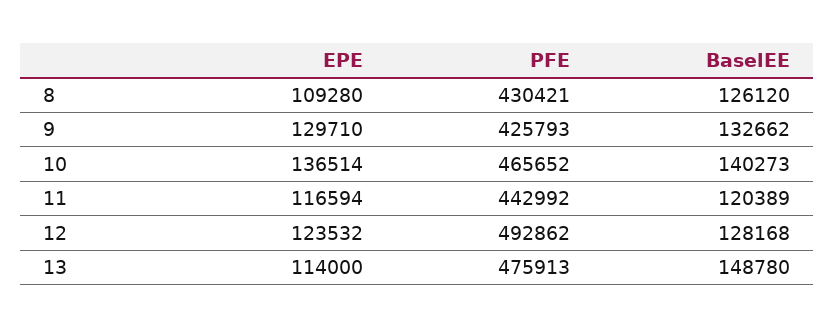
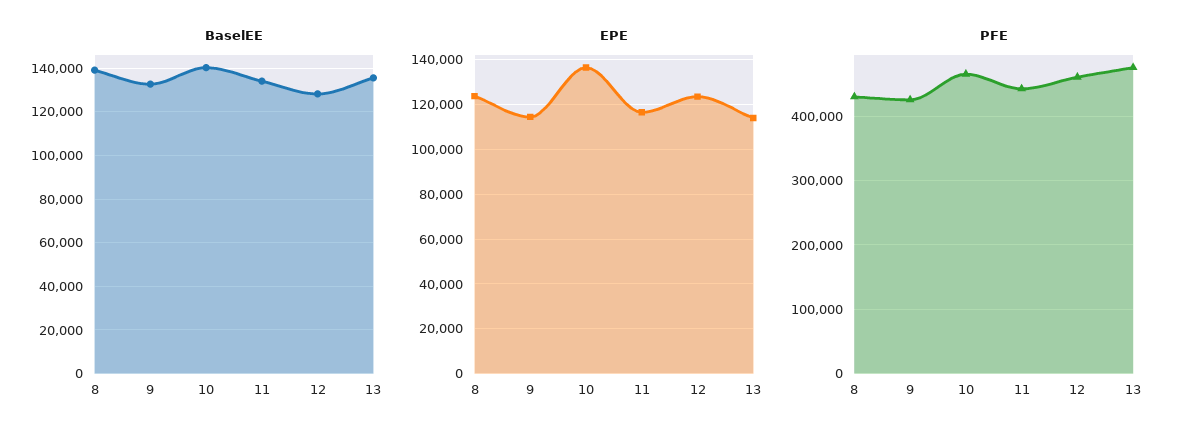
EPE, 8: 109280 -> 125000
BaselEE, 8: 126120 -> 140000
EPE, 9: 129710 -> 115000
BaselEE, 11: 120389 -> 135000
PFE, 12: 492862 -> 460000
BaselEE, 13: 148780 -> 135000

